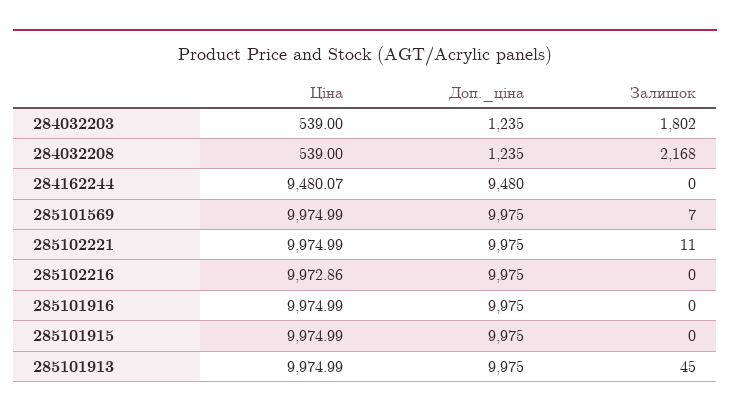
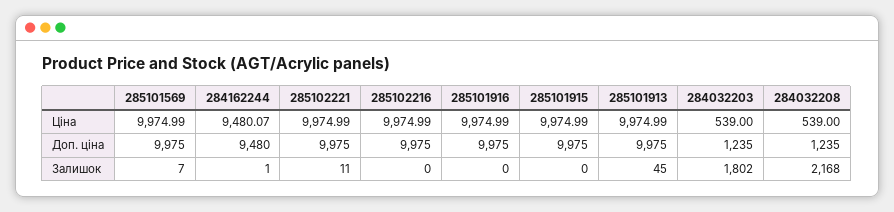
Залишок, 284162244: 0 -> 1
Ціна, 285102216: 9972.86 -> 9974.99

